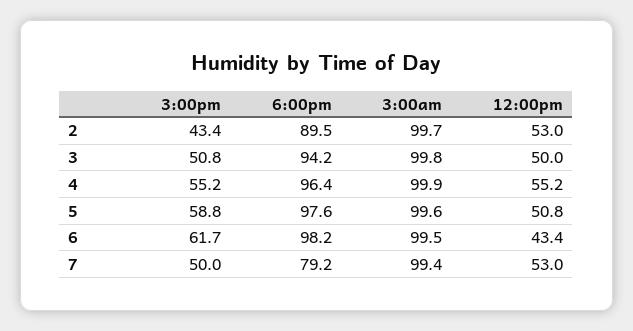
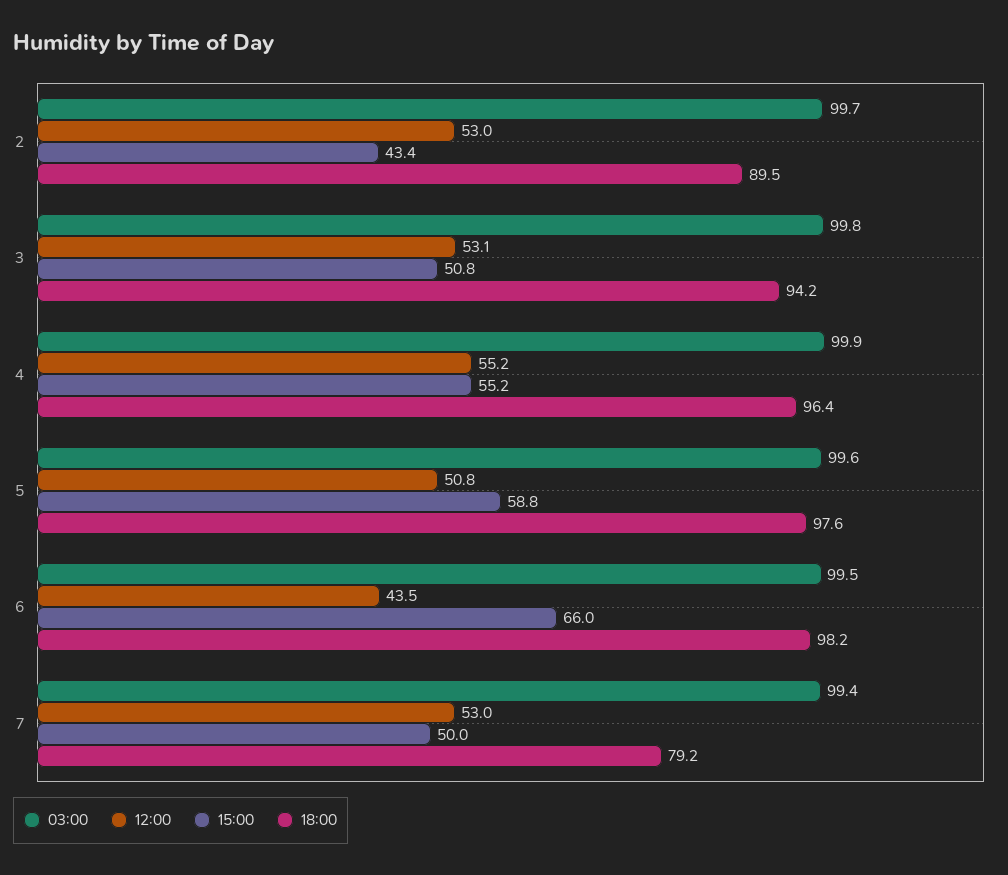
12:00pm, 3: 50 -> 53.1
3:00pm, 6: 61.7 -> 66
12:00pm, 6: 43.4 -> 43.5

